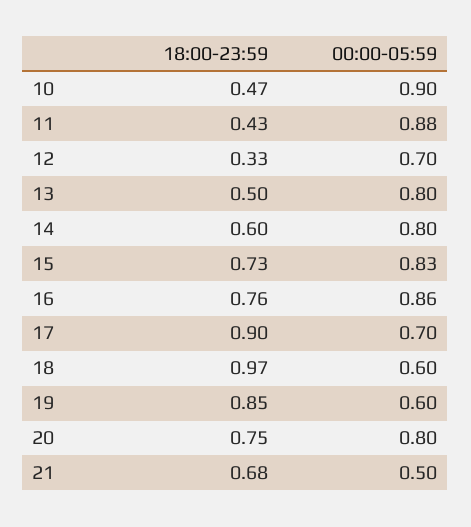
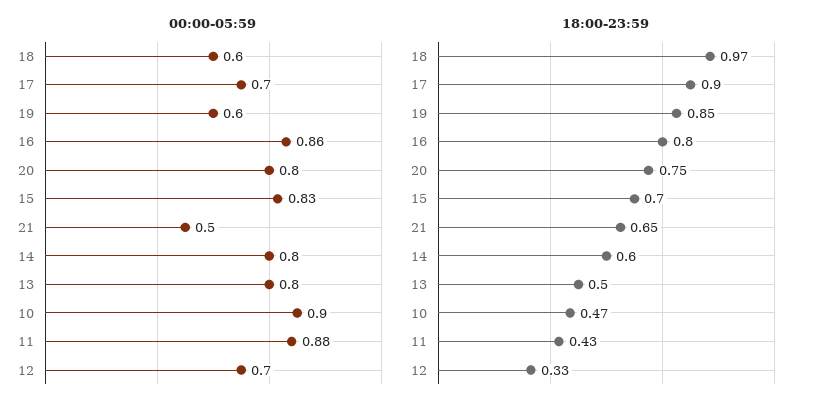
18:00-23:59, 15: 0.73 -> 0.7
18:00-23:59, 16: 0.76 -> 0.8
18:00-23:59, 21: 0.68 -> 0.65

